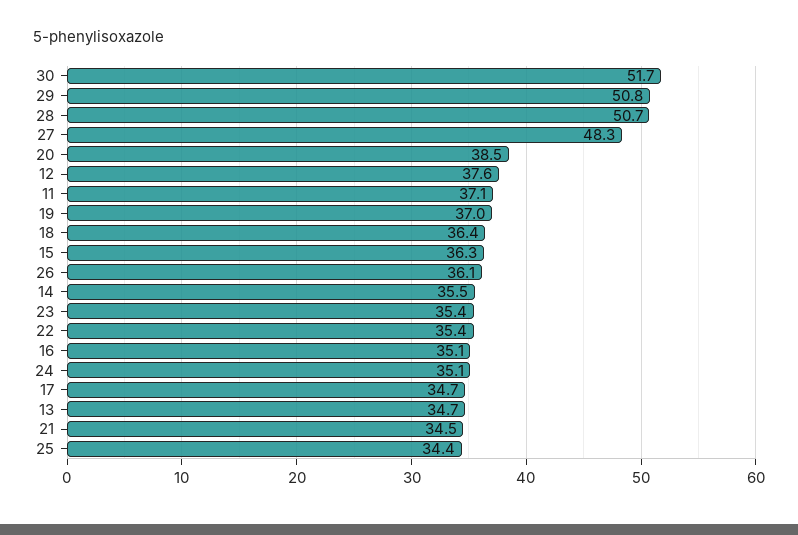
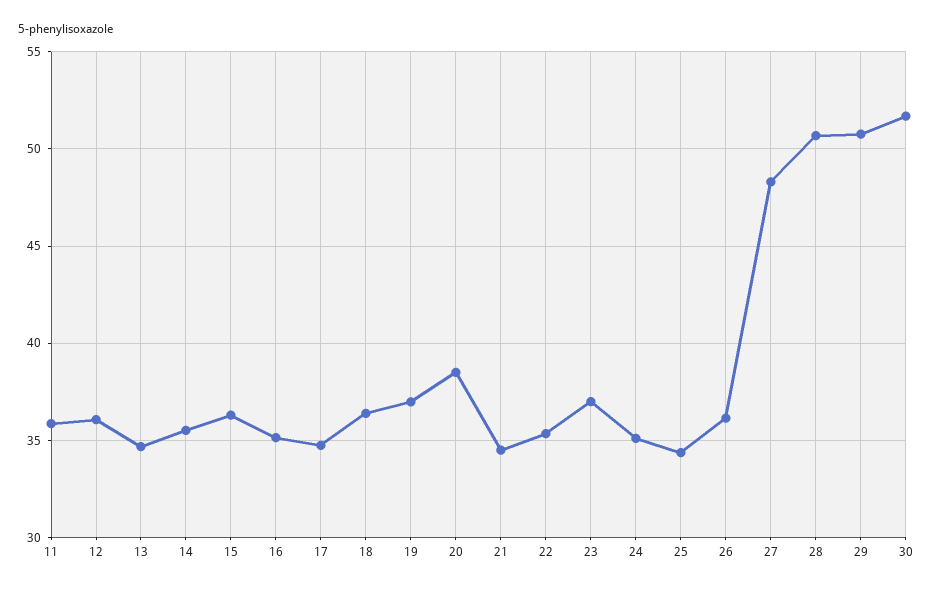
12: 37.6 -> 36
11: 37.1 -> 36
23: 35.4 -> 37

